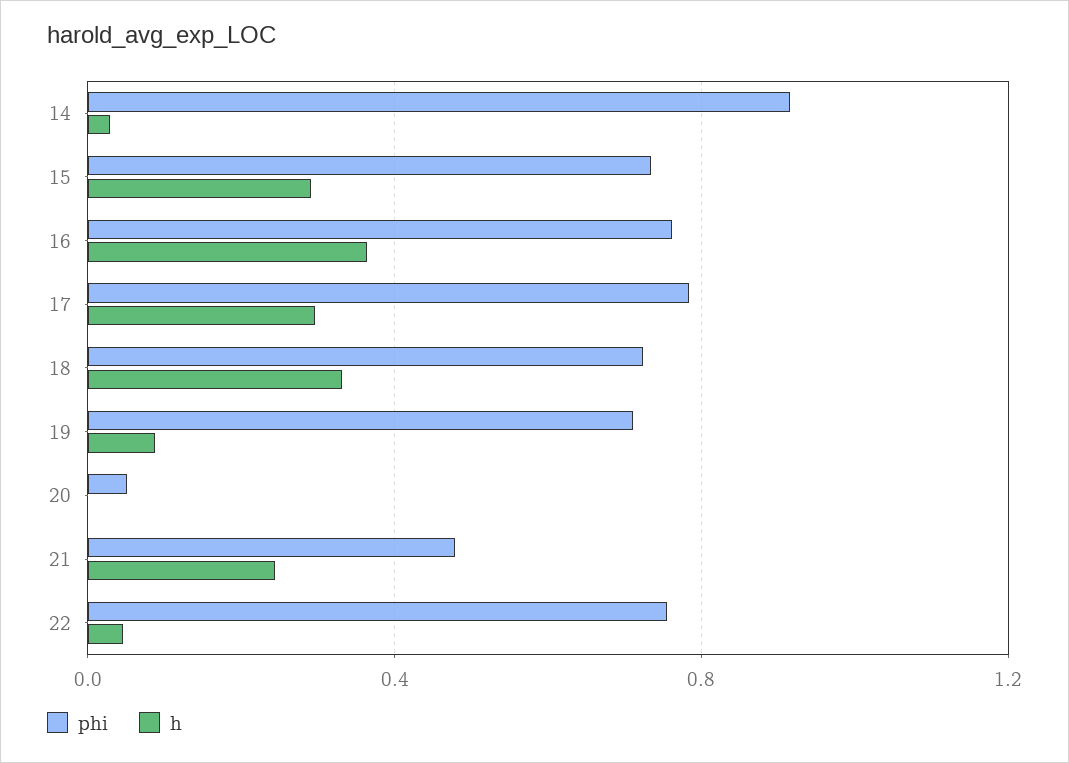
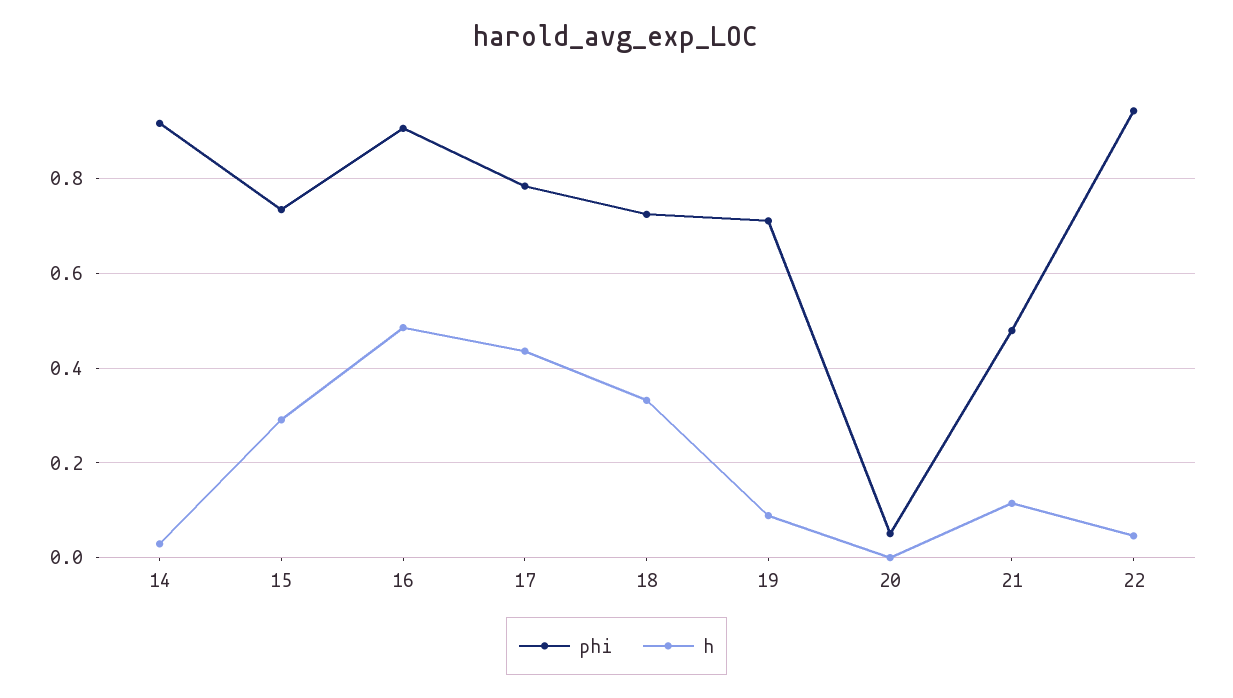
phi, 16: 0.75 -> 0.9
h, 16: 0.35 -> 0.48
h, 17: 0.3 -> 0.44
h, 21: 0.25 -> 0.12
phi, 22: 0.75 -> 0.94

